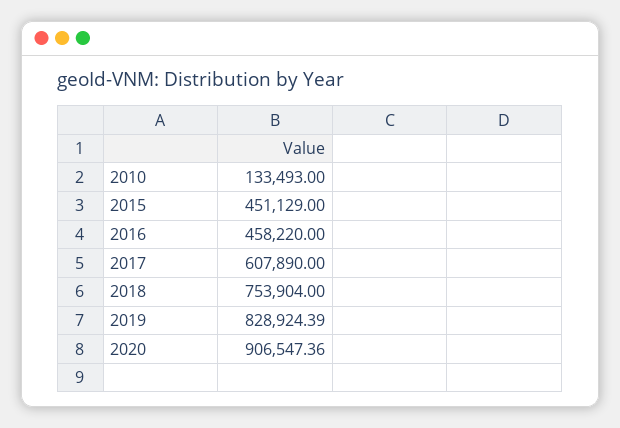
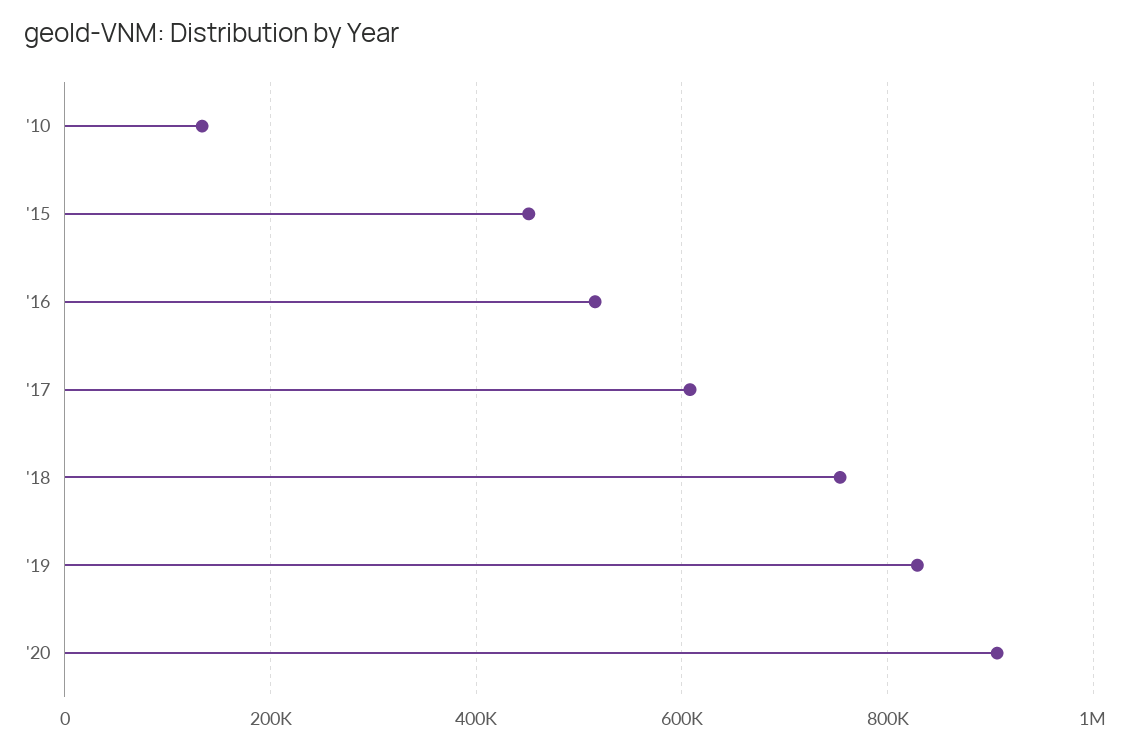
2016: 458220 -> 520000

